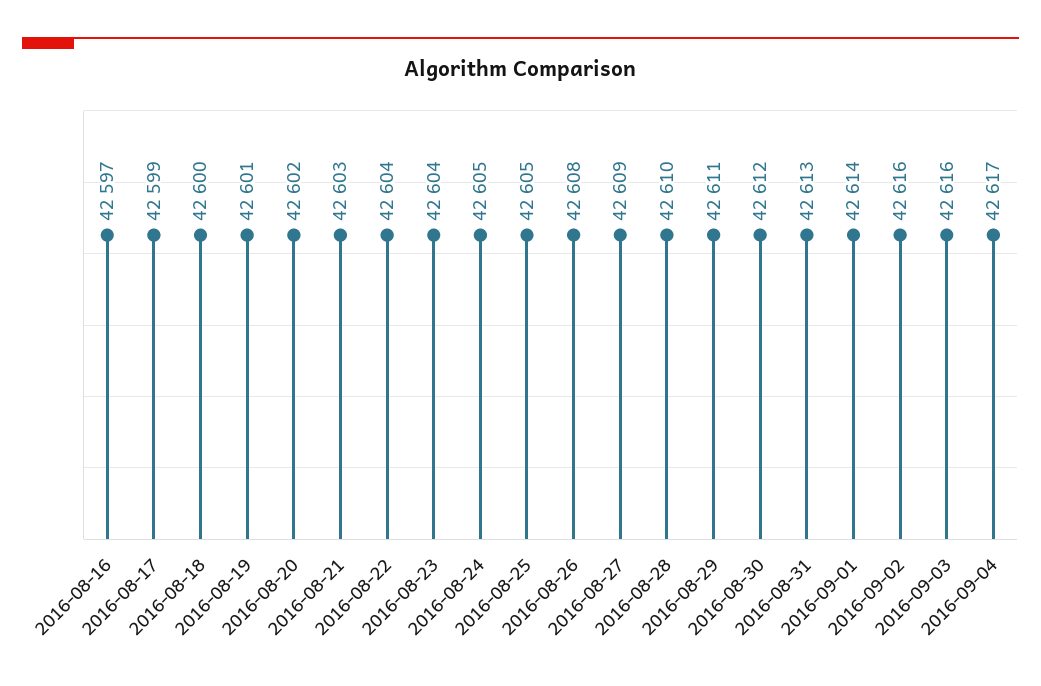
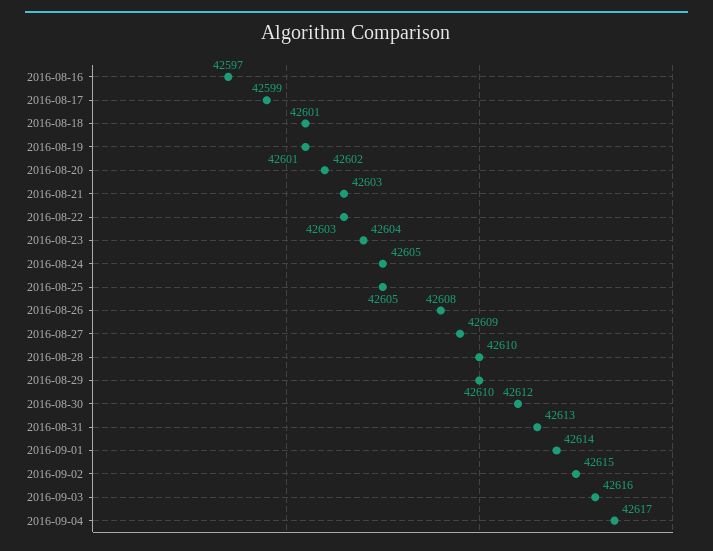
2016-08-18: 42600 -> 42601
2016-08-22: 42604 -> 42603
2016-08-29: 42611 -> 42610
2016-09-02: 42616 -> 42615

